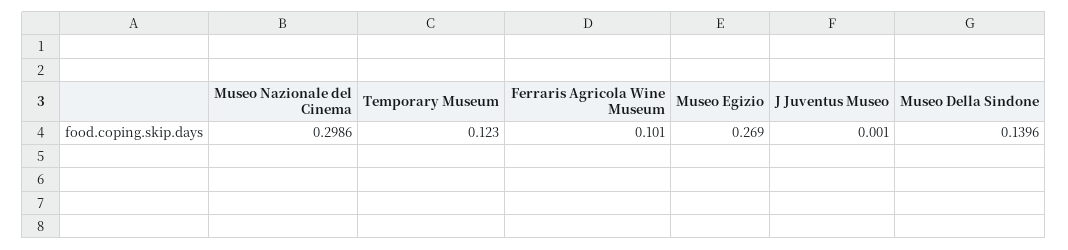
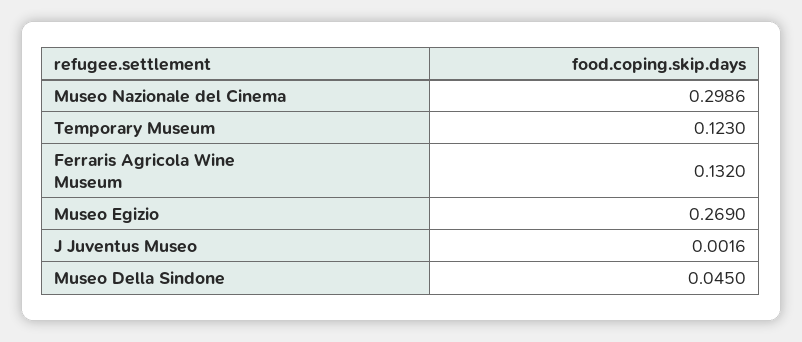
Ferraris Agricola Wine Museum: 0.101 -> 0.132
J Juventus Museo: 0.001 -> 0.0016
Museo Della Sindone: 0.1396 -> 0.045

